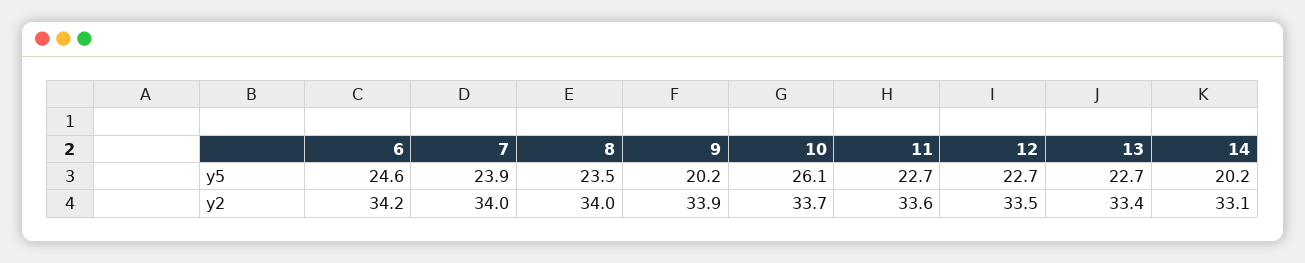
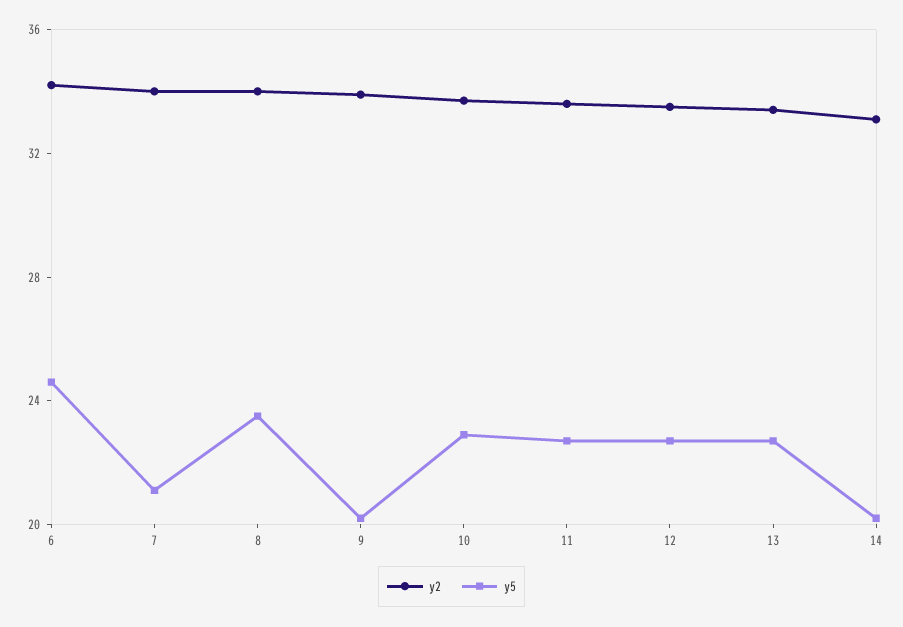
y5, 7: 23.9 -> 21
y5, 10: 26.1 -> 23

